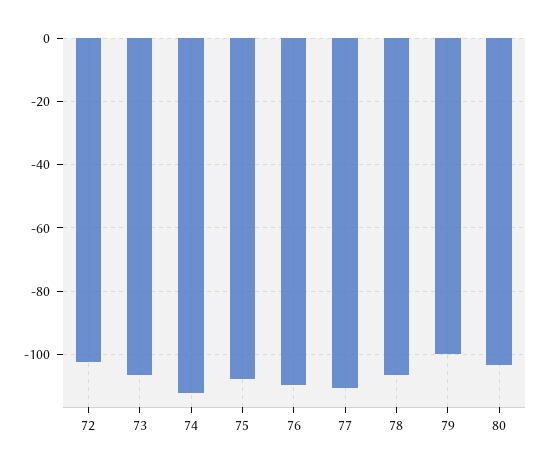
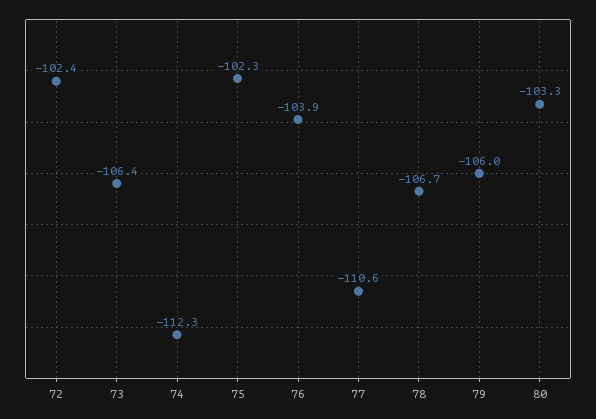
75: -108 -> -102.3
76: -110 -> -103.9
79: -100 -> -106

